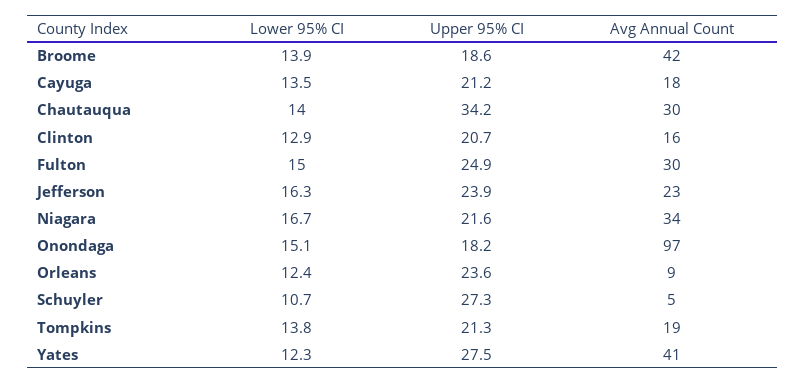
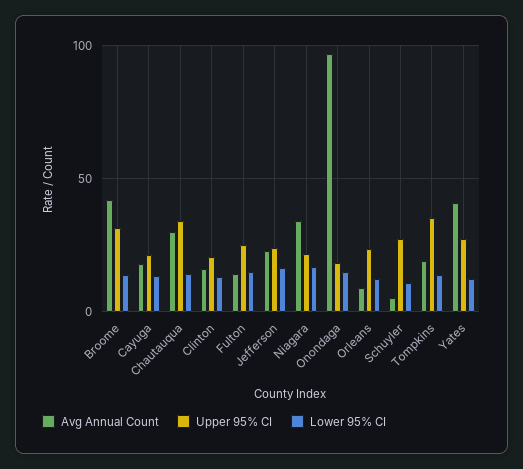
Upper 95% CI, Broome: 18.6 -> 30
Avg Annual Count, Fulton: 30 -> 15
Upper 95% CI, Tompkins: 21.3 -> 35

